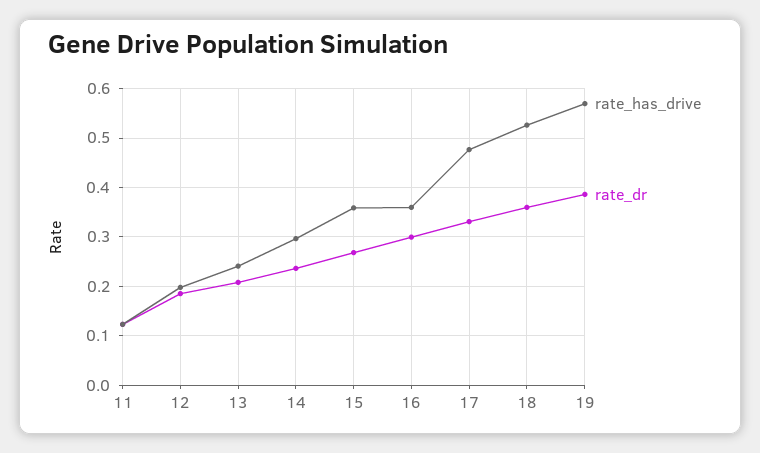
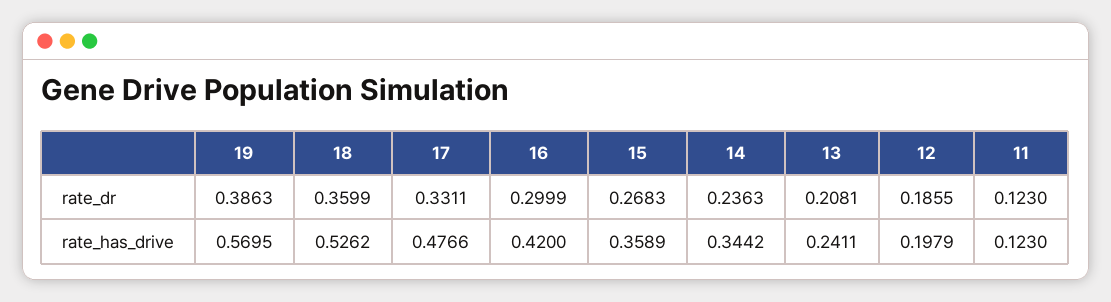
rate_has_drive, 14: 0.3 -> 0.3442
rate_has_drive, 16: 0.36 -> 0.42

